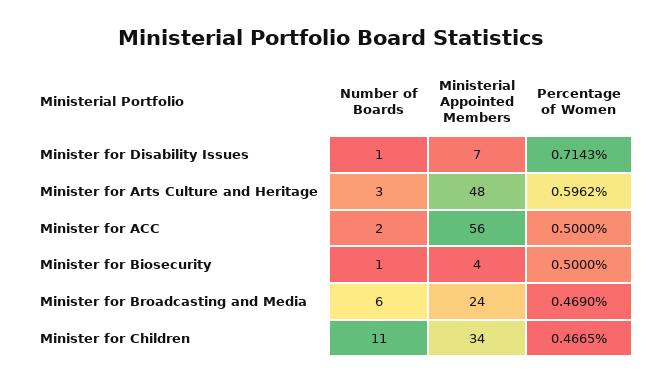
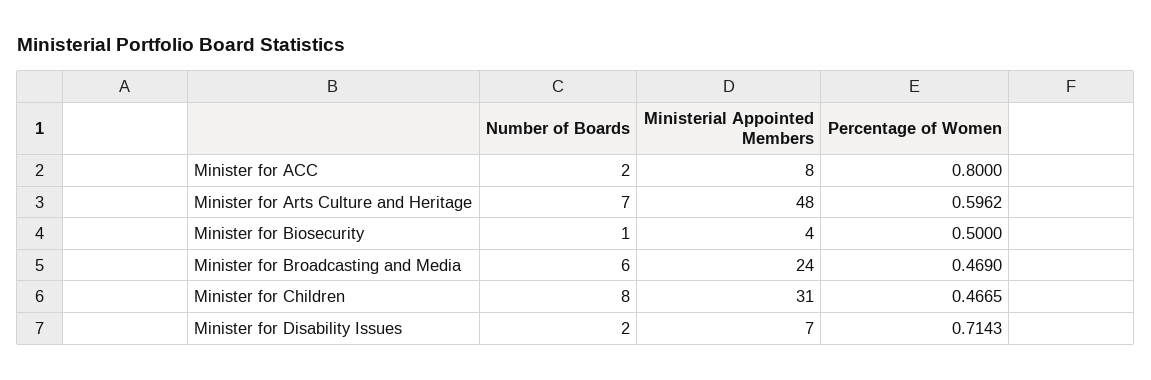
Number of Boards, Minister for Disability Issues: 1 -> 2
Number of Boards, Minister for Arts Culture and Heritage: 3 -> 7
Ministerial Appointed Members, Minister for ACC: 56 -> 8
Percentage of Women, Minister for ACC: 0.5 -> 0.8
Number of Boards, Minister for Children: 11 -> 8
Ministerial Appointed Members, Minister for Children: 34 -> 31

